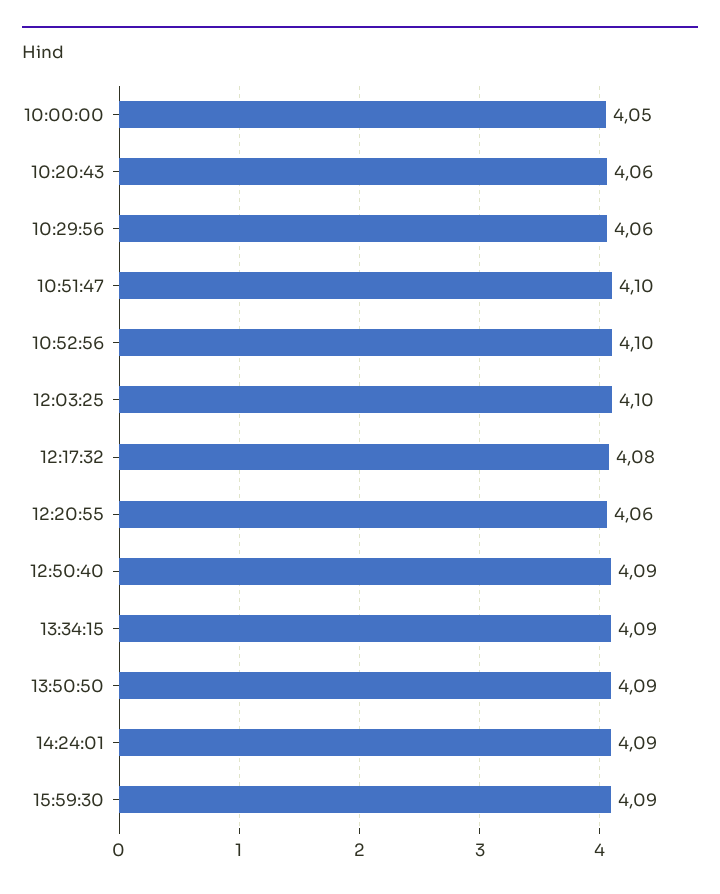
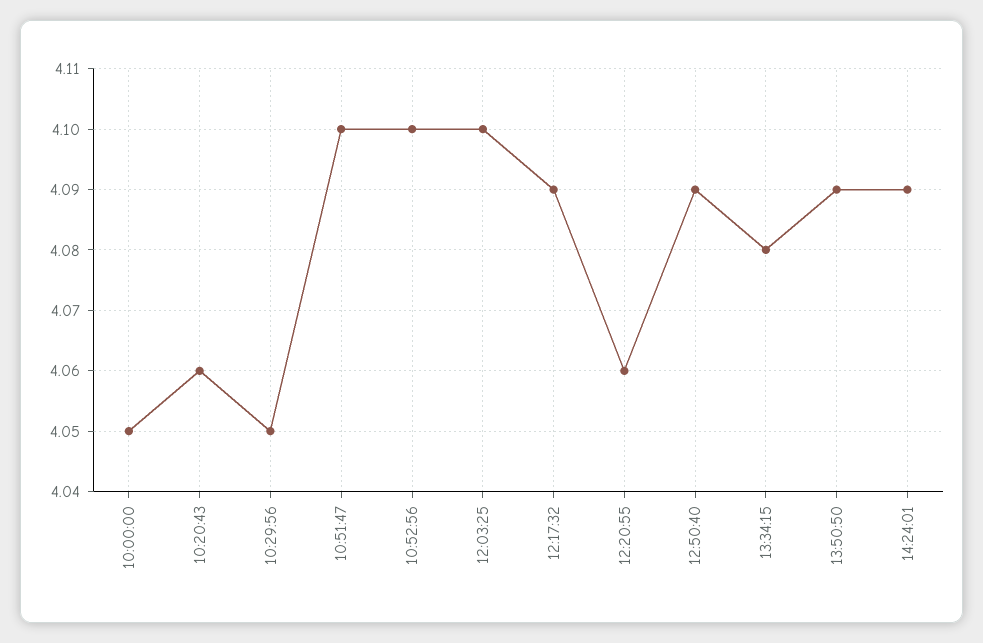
10:29:56: 4.06 -> 4.05
12:17:32: 4.08 -> 4.09
13:34:15: 4.09 -> 4.08
15:59:30: 4.09 -> none

